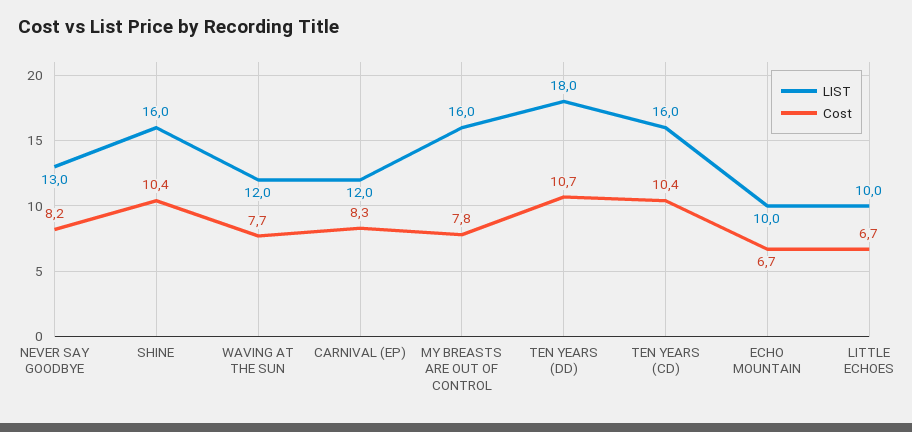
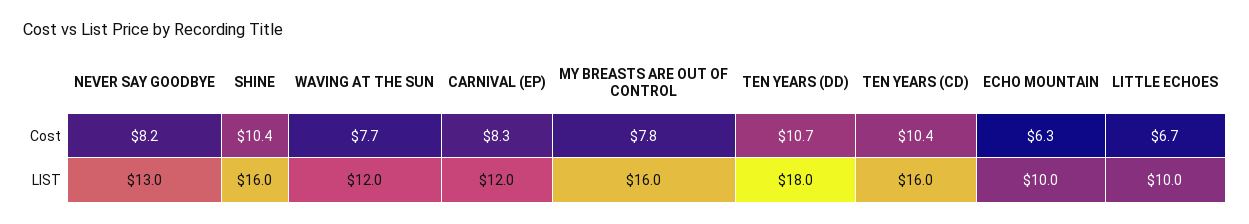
Cost, ECHO MOUNTAIN: 6.7 -> 6.3

